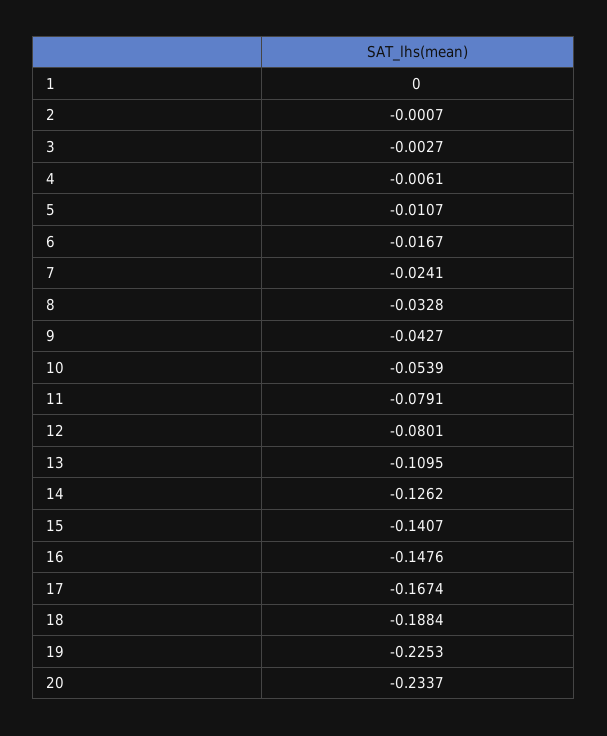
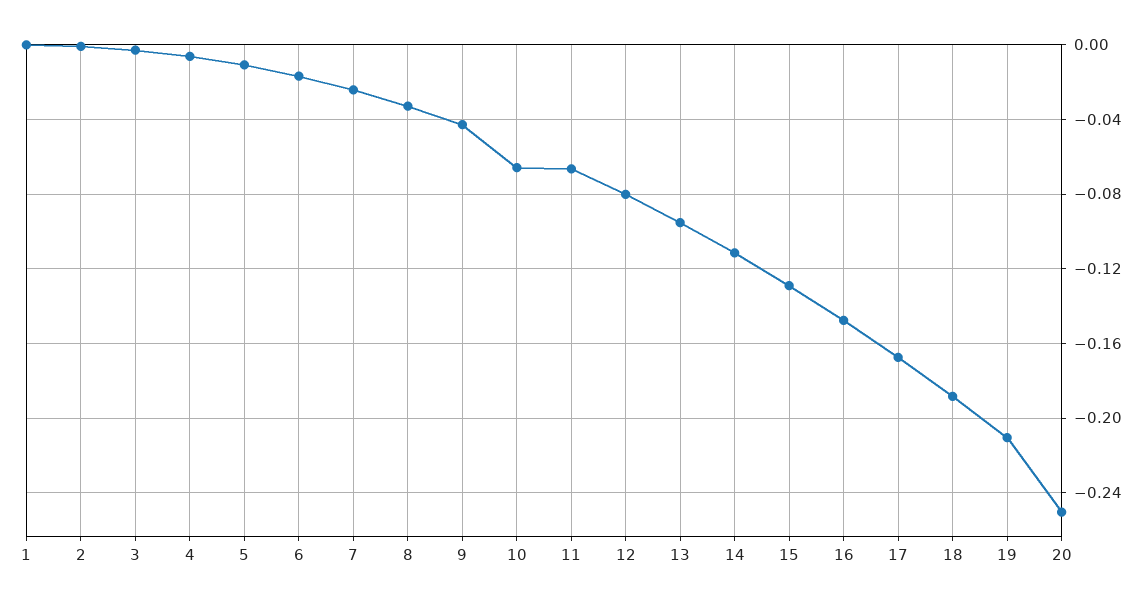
10: -0.0539 -> -0.065
11: -0.0791 -> -0.065
13: -0.1095 -> -0.095
14: -0.1262 -> -0.11
15: -0.1407 -> -0.13
19: -0.2253 -> -0.21
20: -0.2337 -> -0.25

